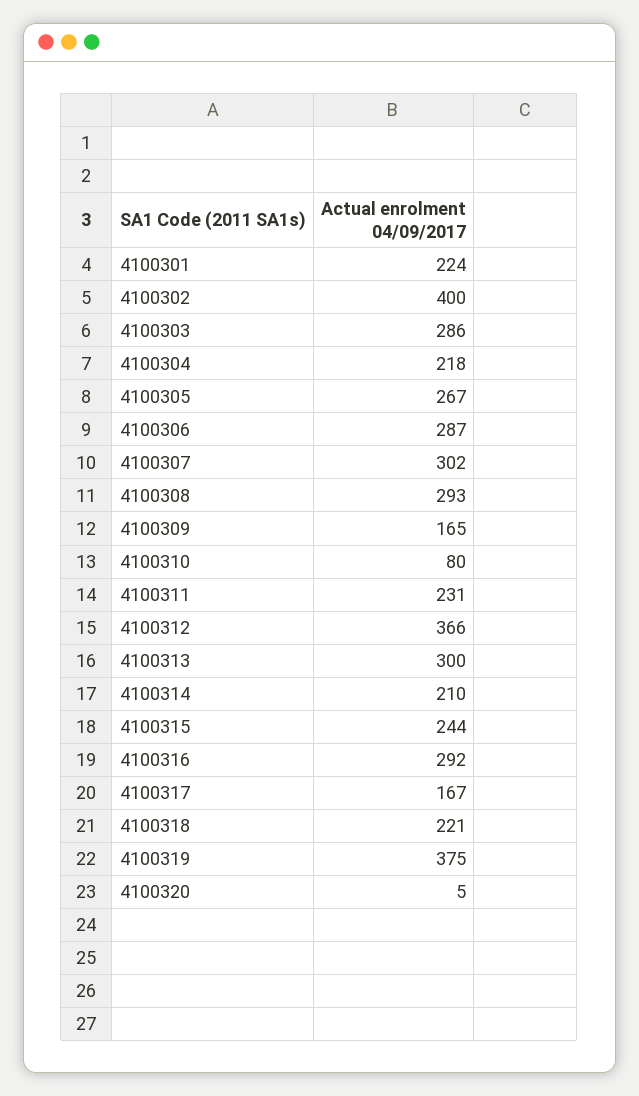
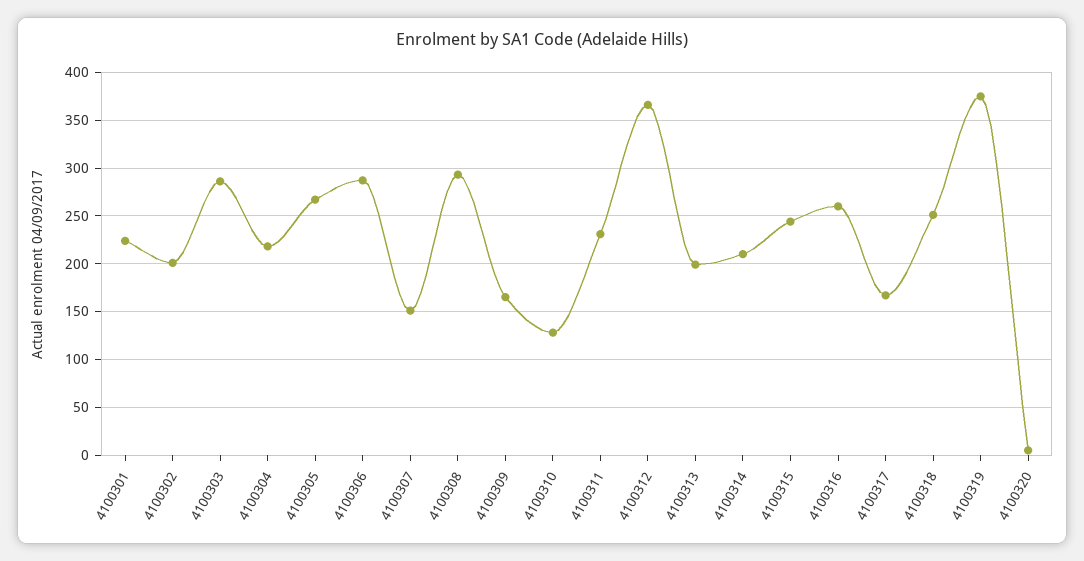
4100302: 400 -> 200
4100307: 302 -> 150
4100310: 80 -> 130
4100313: 300 -> 200
4100316: 292 -> 260
4100318: 221 -> 250

